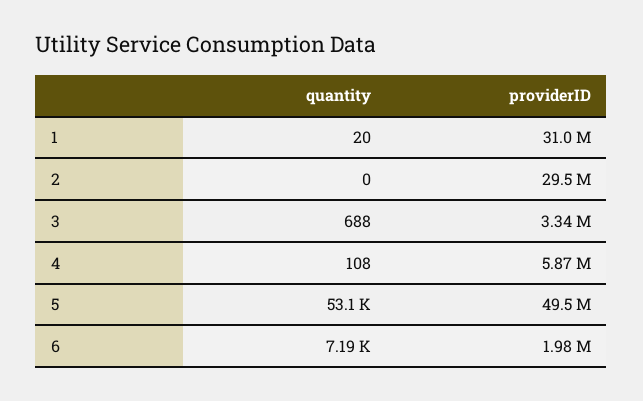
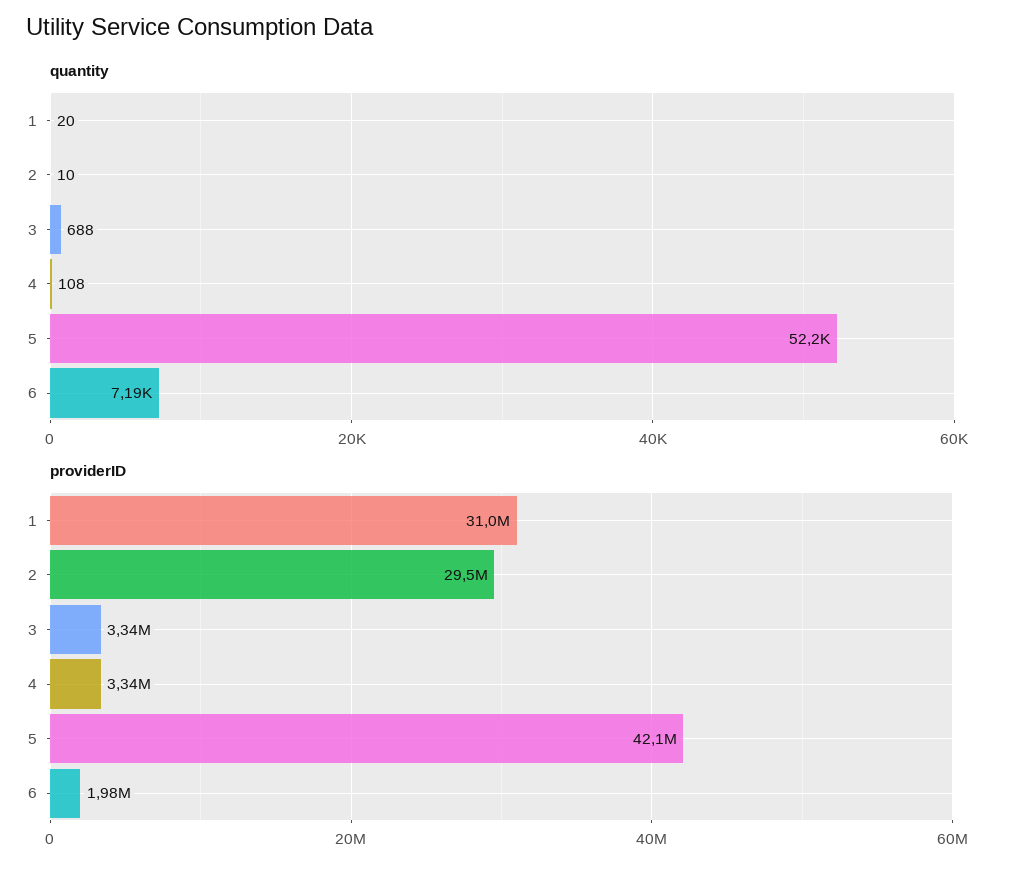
quantity, 2: 0 -> 10
providerID, 4: 5870000 -> 3340000
quantity, 5: 53100 -> 52200
providerID, 5: 49500000 -> 42100000

